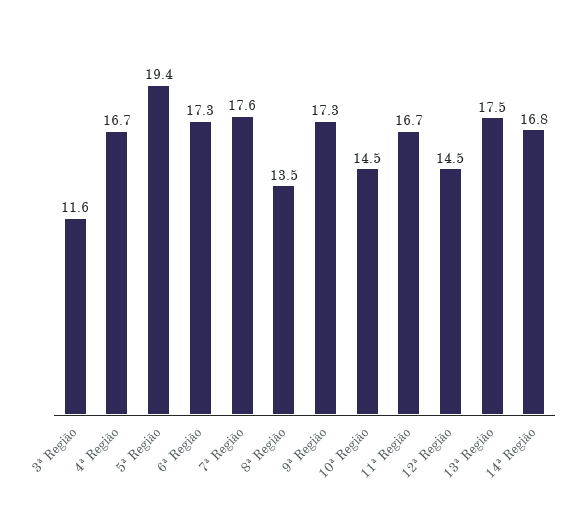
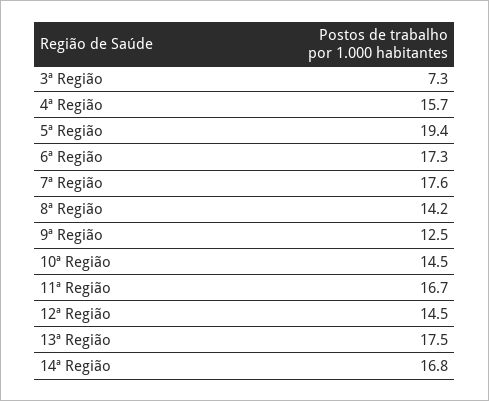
3ª Região: 11.6 -> 7.3
4ª Região: 16.7 -> 15.7
8ª Região: 13.5 -> 14.2
9ª Região: 17.3 -> 12.5

